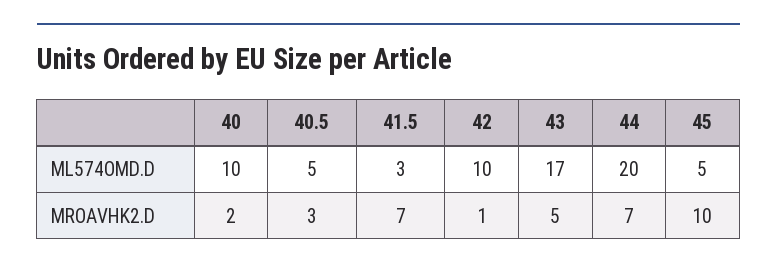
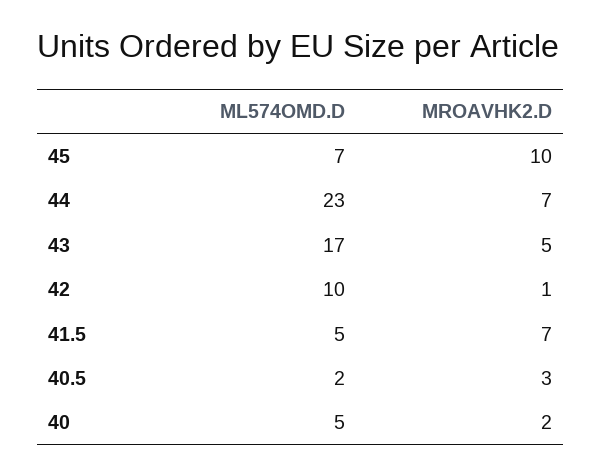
40, ML574OMD.D: 10 -> 5
40.5, ML574OMD.D: 5 -> 2
41.5, ML574OMD.D: 3 -> 5
44, ML574OMD.D: 20 -> 23
45, ML574OMD.D: 5 -> 7

